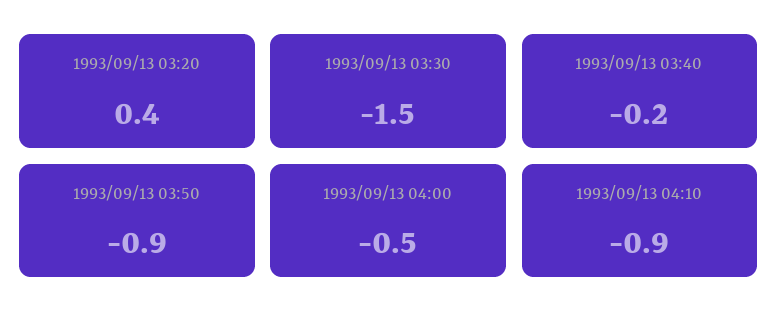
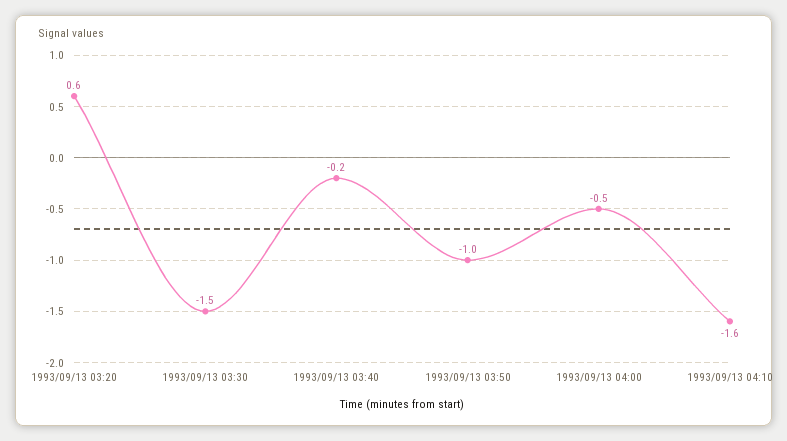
1993/09/13 03:20: 0.4 -> 0.6
1993/09/13 03:50: -0.9 -> -1
1993/09/13 04:10: -0.9 -> -1.6

